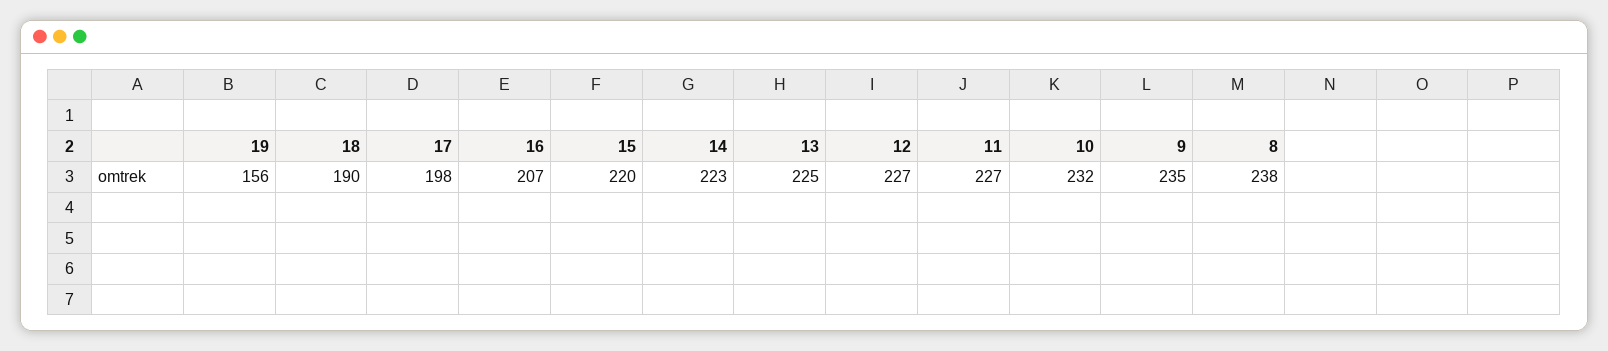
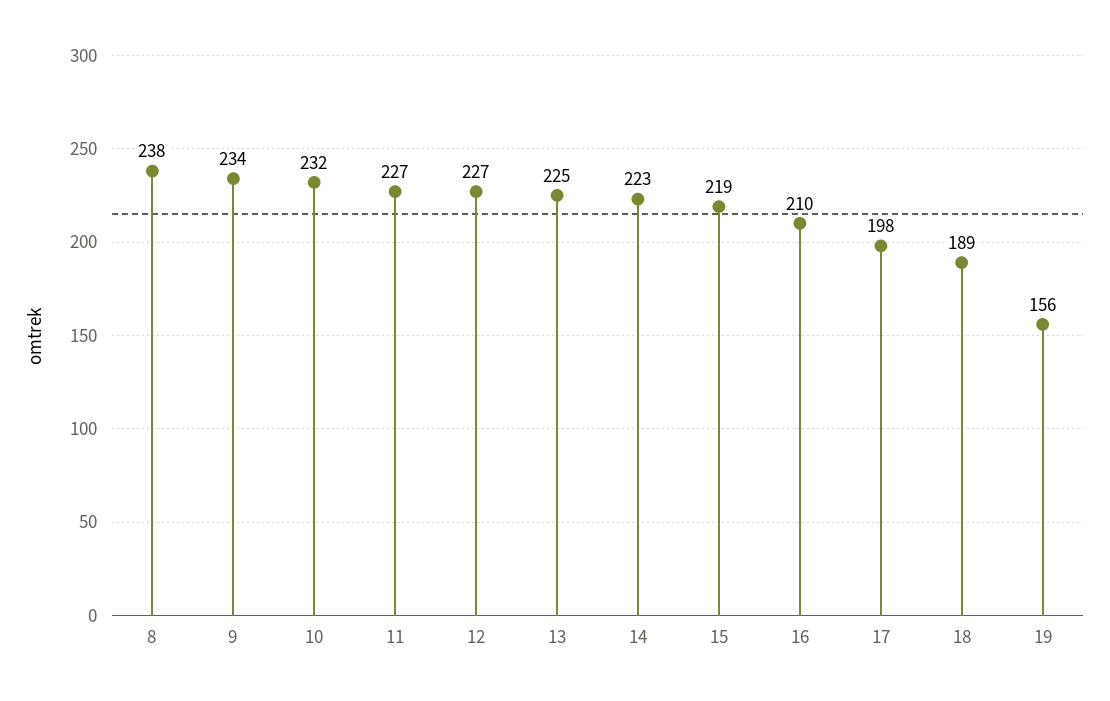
18: 190 -> 189
16: 207 -> 210
15: 220 -> 219
9: 235 -> 234

